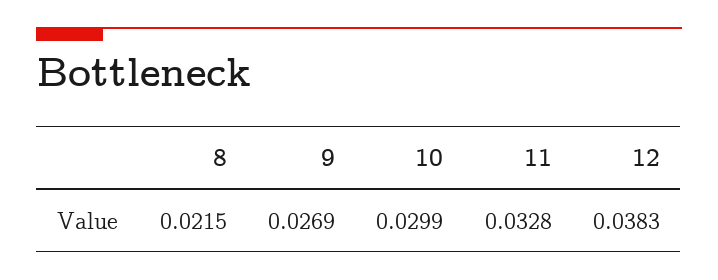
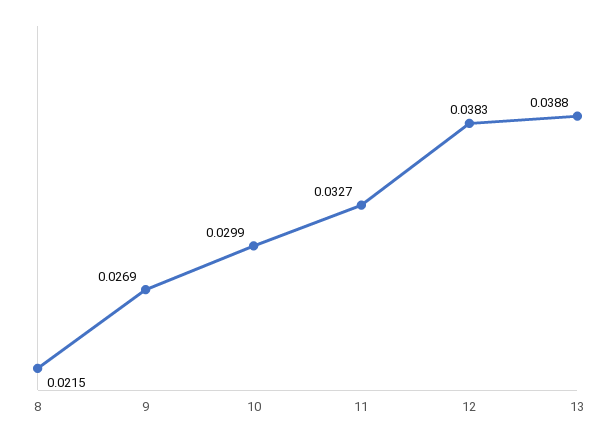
11: 0.0328 -> 0.0327
13: none -> 0.0388

